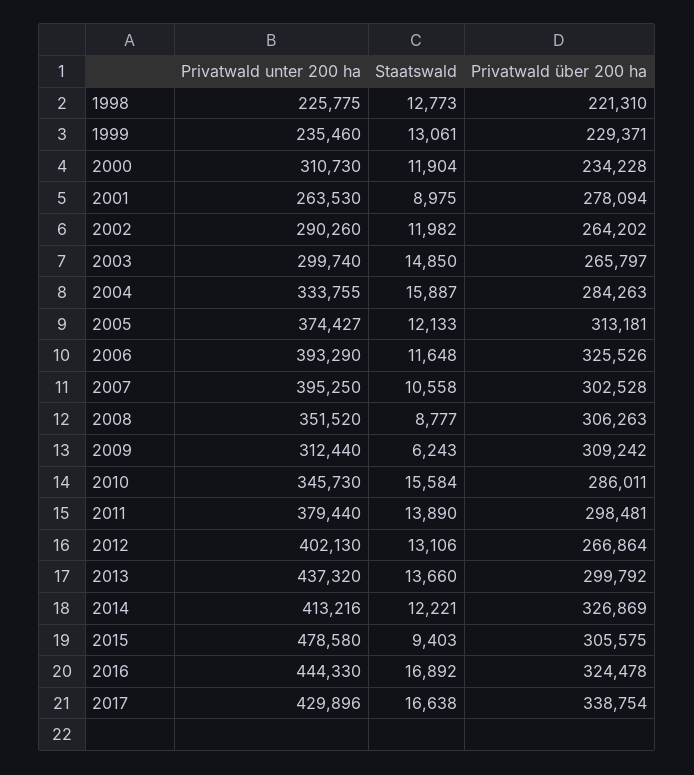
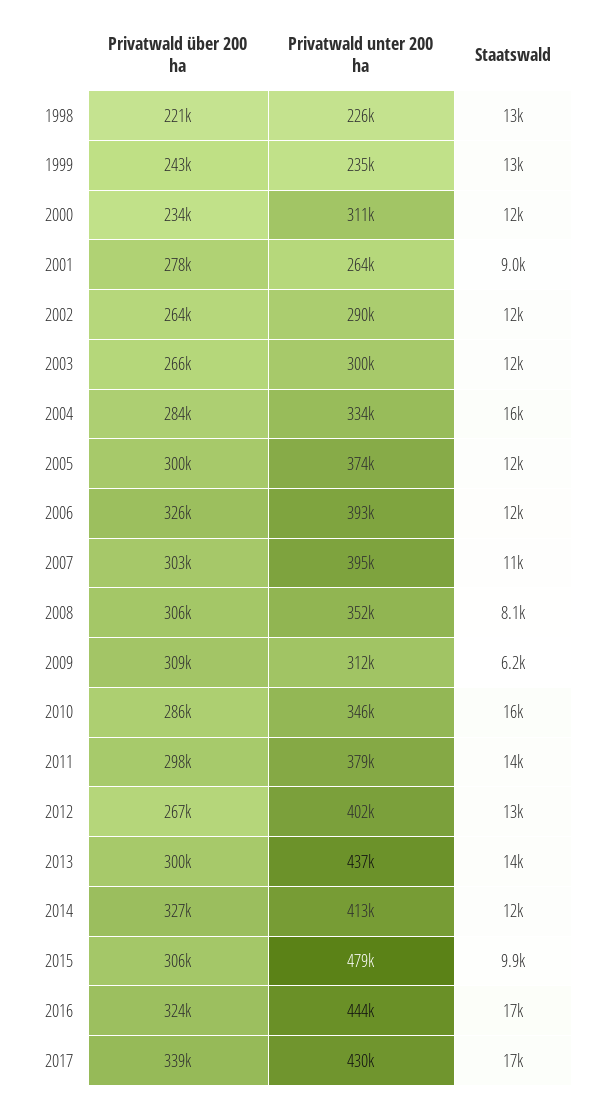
Privatwald über 200 ha, 1999: 229371 -> 243000
Staatswald, 2003: 14850 -> 12000
Privatwald über 200 ha, 2005: 313181 -> 300000
Staatswald, 2008: 8777 -> 8100
Staatswald, 2015: 9403 -> 9900

